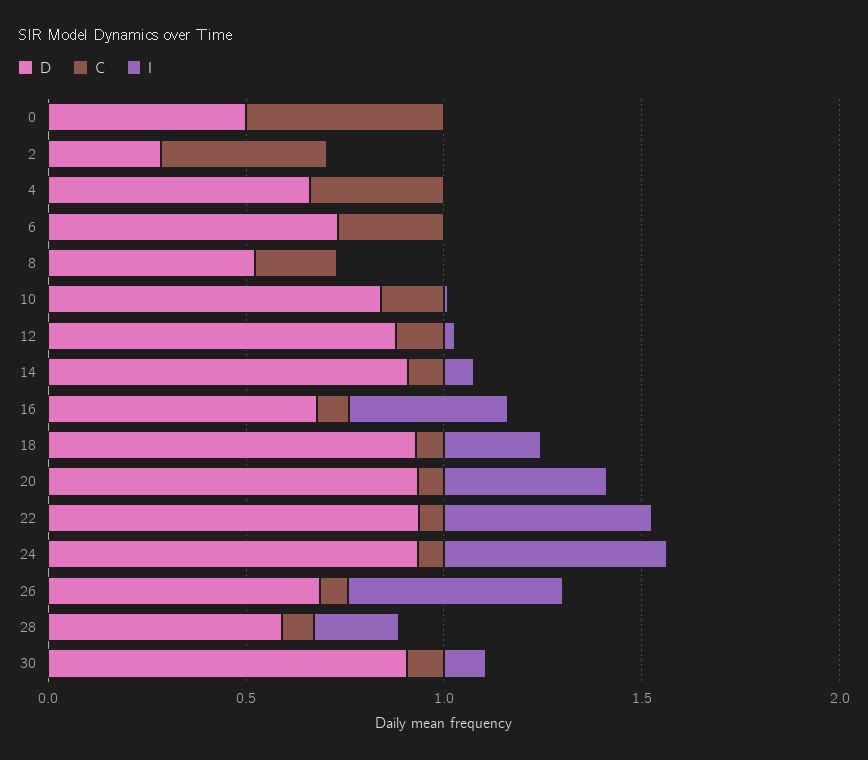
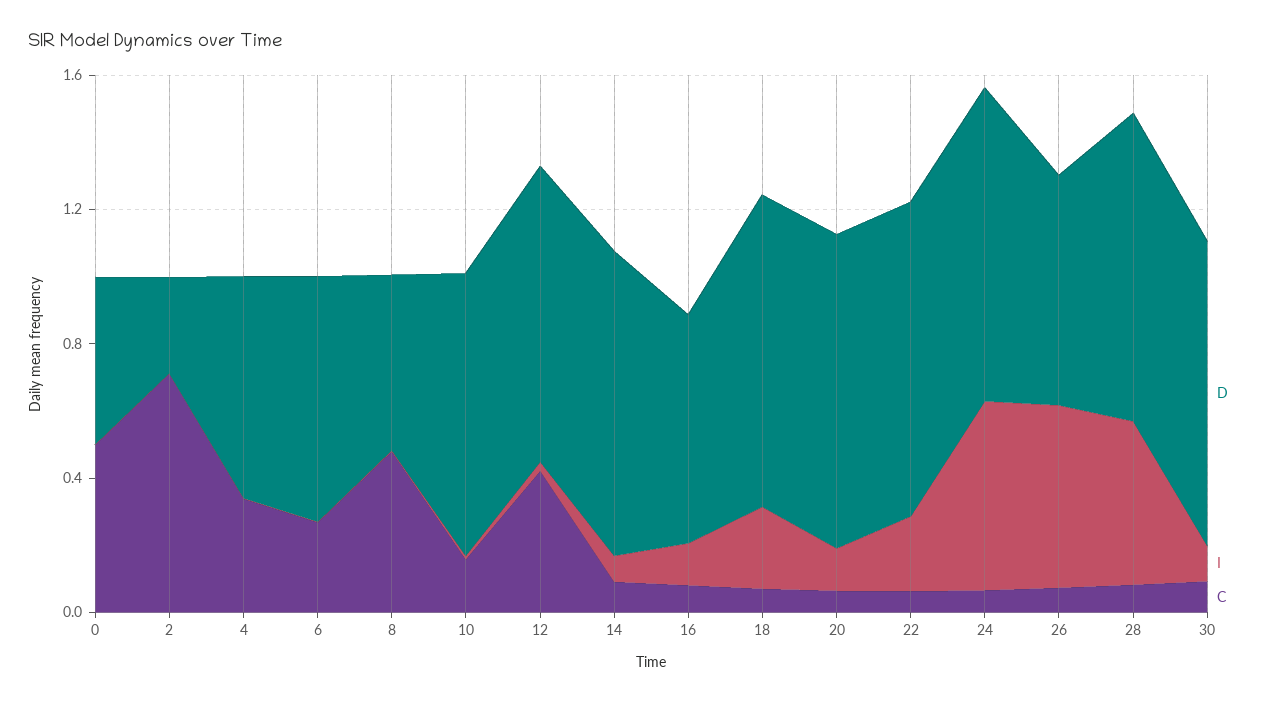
C, 2: 0.4 -> 0.7
C, 8: 0.2 -> 0.5
C, 12: 0.1 -> 0.4
I, 16: 0.4 -> 0.1
I, 20: 0.4 -> 0.1
I, 22: 0.5 -> 0.2
D, 28: 0.6 -> 0.9
I, 28: 0.2 -> 0.5

